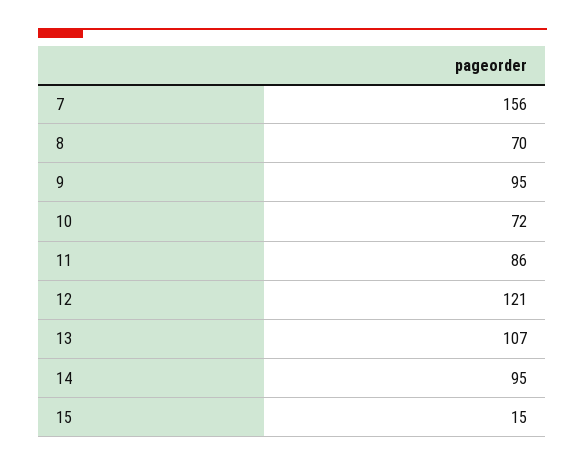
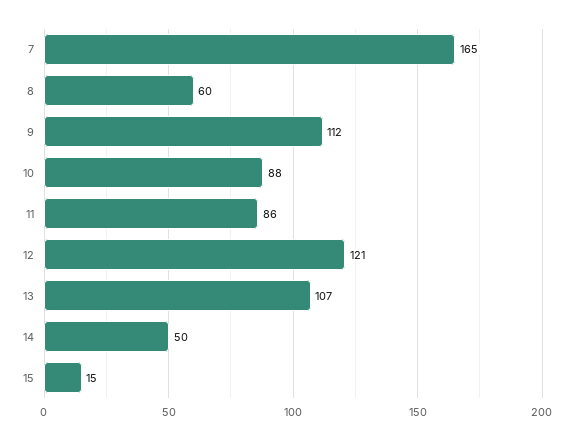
7: 156 -> 165
8: 70 -> 60
9: 95 -> 112
10: 72 -> 88
14: 95 -> 50

